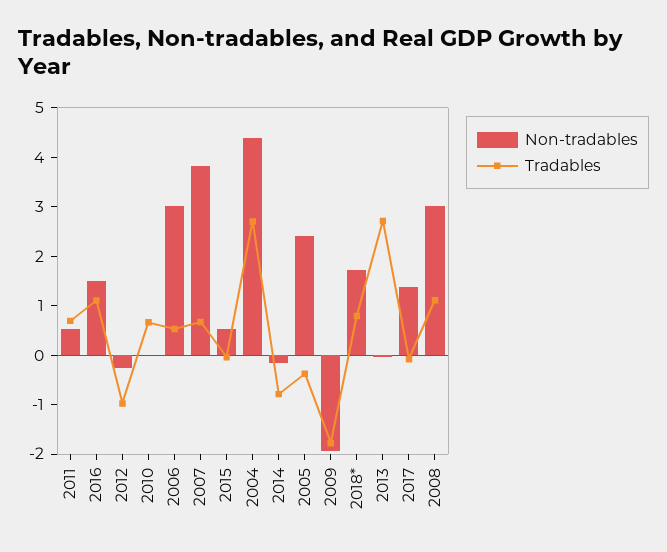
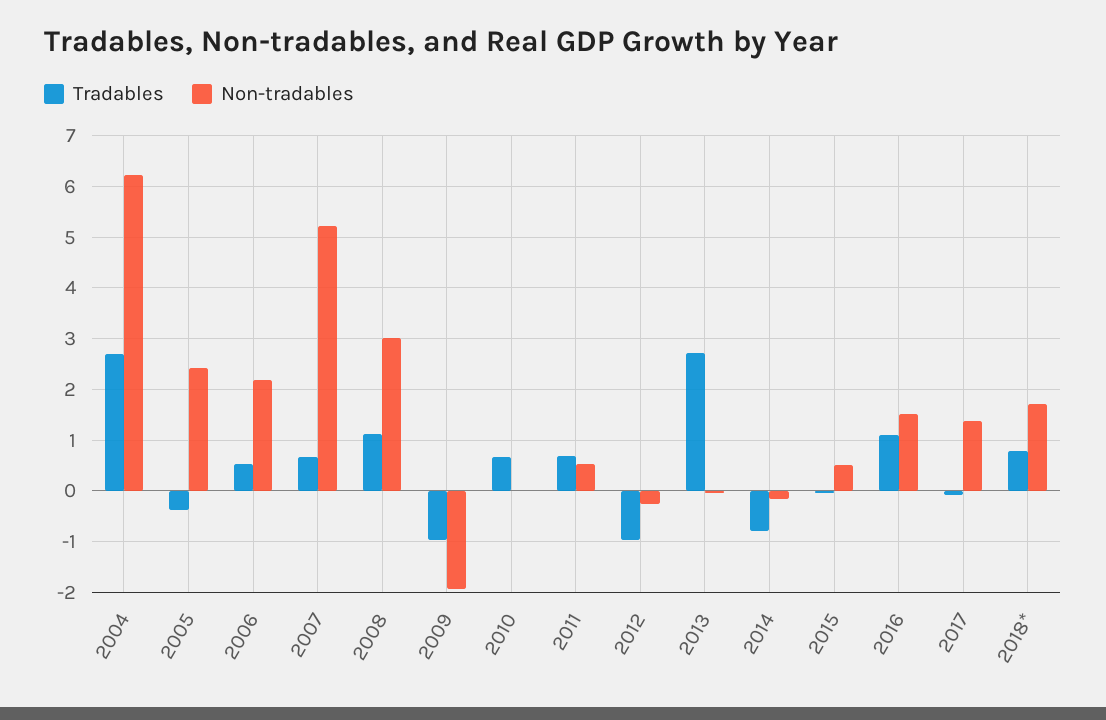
Non-tradables, 2006: 3 -> 2.2
Non-tradables, 2007: 3.8 -> 5.2
Non-tradables, 2004: 4.4 -> 6.2
Tradables, 2009: -1.8 -> -1

